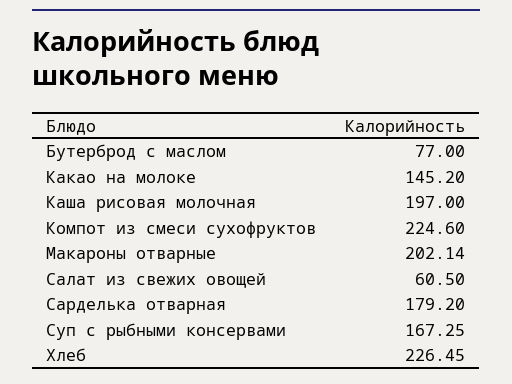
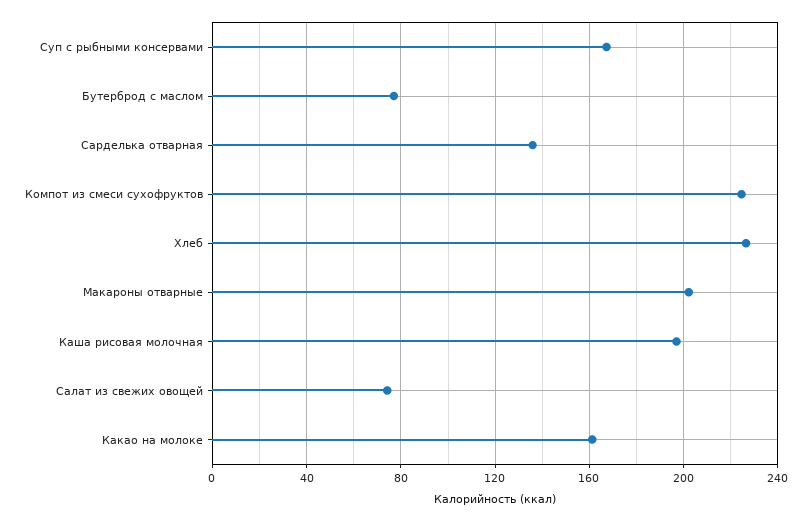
Какао на молоке: 145.2 -> 160
Салат из свежих овощей: 60.5 -> 75
Сарделька отварная: 179.2 -> 135

